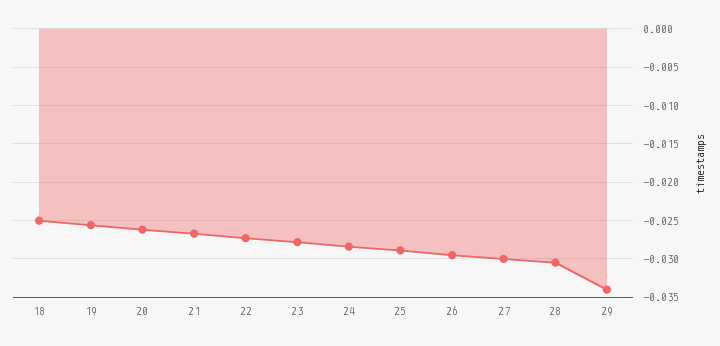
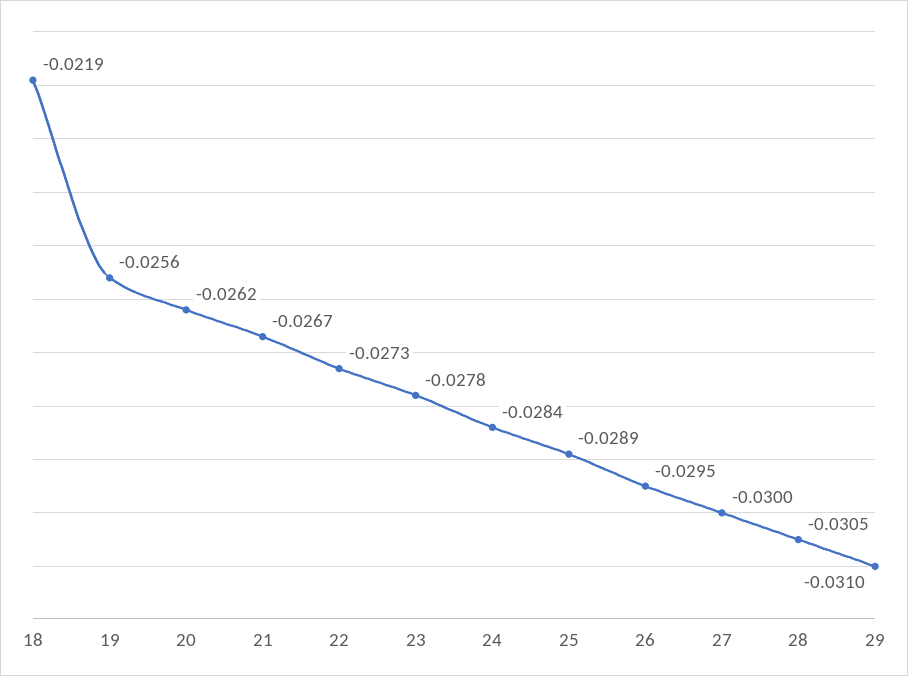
18: -0.025 -> -0.0219
29: -0.034 -> -0.031

